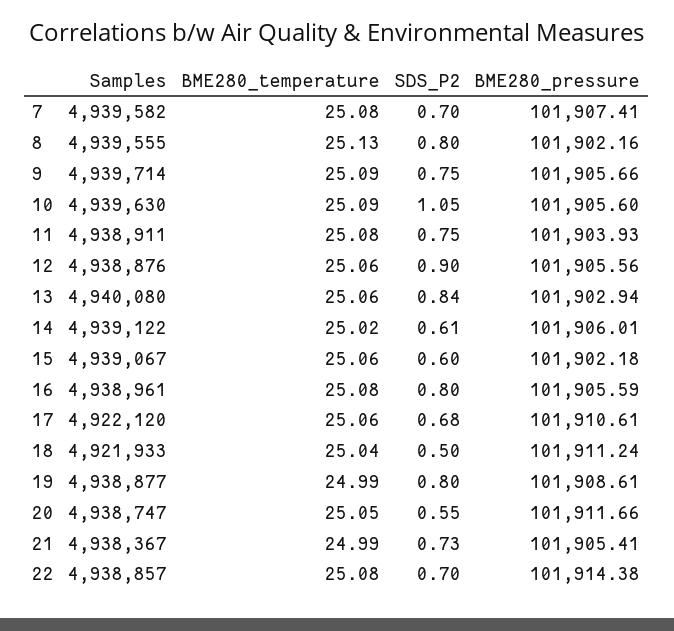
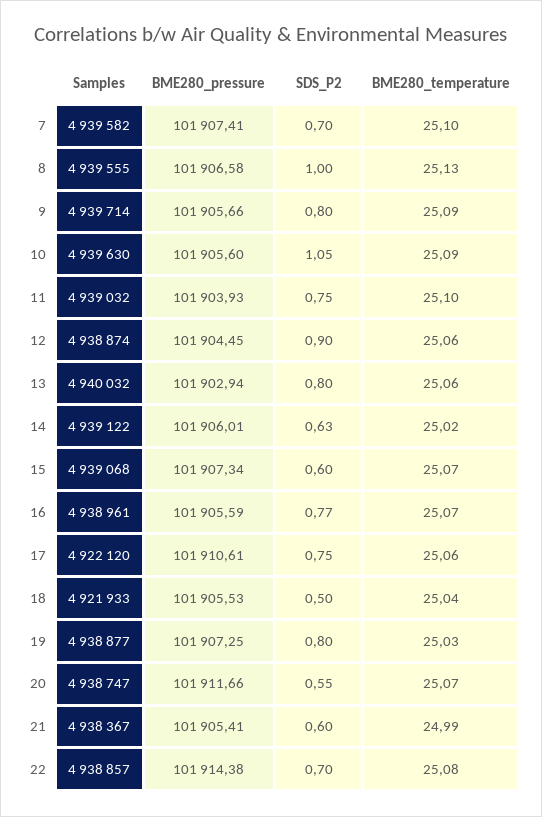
BME280_temperature, 7: 25.08 -> 25.1
SDS_P2, 8: 0.8 -> 1
BME280_pressure, 8: 101902.16 -> 101906.58
SDS_P2, 9: 0.75 -> 0.8
Samples, 11: 4938911 -> 4939032
BME280_temperature, 11: 25.08 -> 25.1
Samples, 12: 4938876 -> 4938874
BME280_pressure, 12: 101905.56 -> 101904.45
Samples, 13: 4940080 -> 4940032
SDS_P2, 13: 0.84 -> 0.8
SDS_P2, 14: 0.61 -> 0.63
Samples, 15: 4939067 -> 4939068
BME280_temperature, 15: 25.06 -> 25.07
BME280_pressure, 15: 101902.18 -> 101907.34
BME280_temperature, 16: 25.08 -> 25.07
SDS_P2, 16: 0.8 -> 0.77
SDS_P2, 17: 0.68 -> 0.75
BME280_pressure, 18: 101911.24 -> 101905.53
BME280_temperature, 19: 24.99 -> 25.03
BME280_pressure, 19: 101908.61 -> 101907.25
BME280_temperature, 20: 25.05 -> 25.07
SDS_P2, 21: 0.73 -> 0.6

